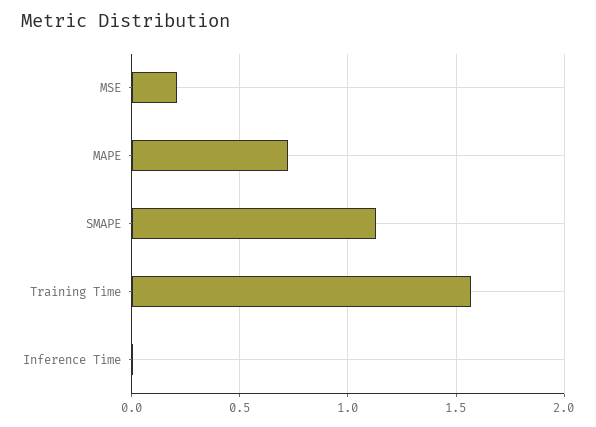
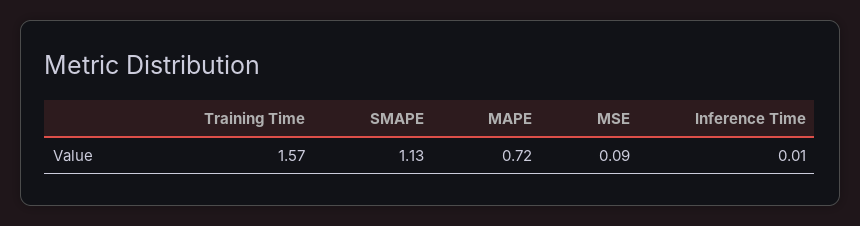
MSE: 0.2 -> 0.09

